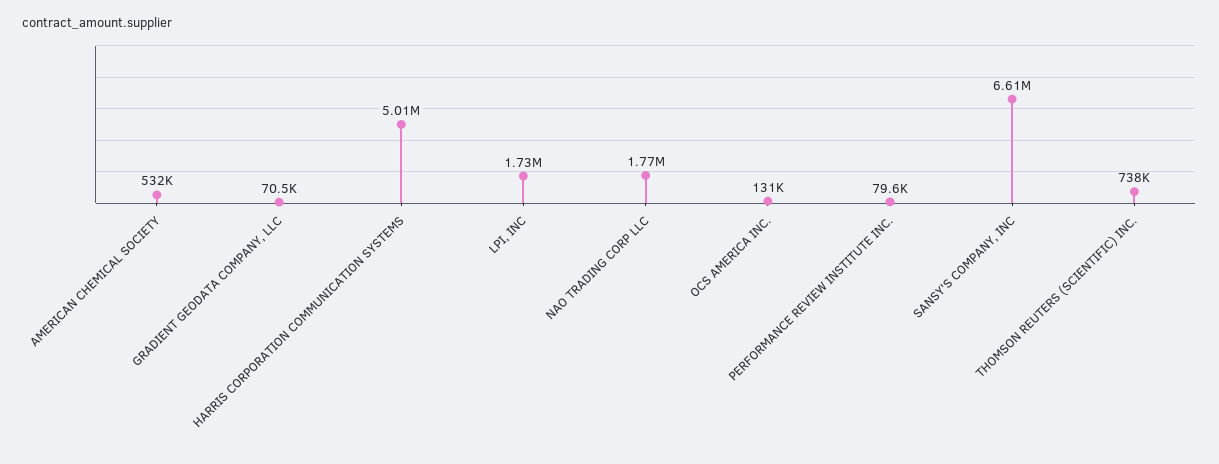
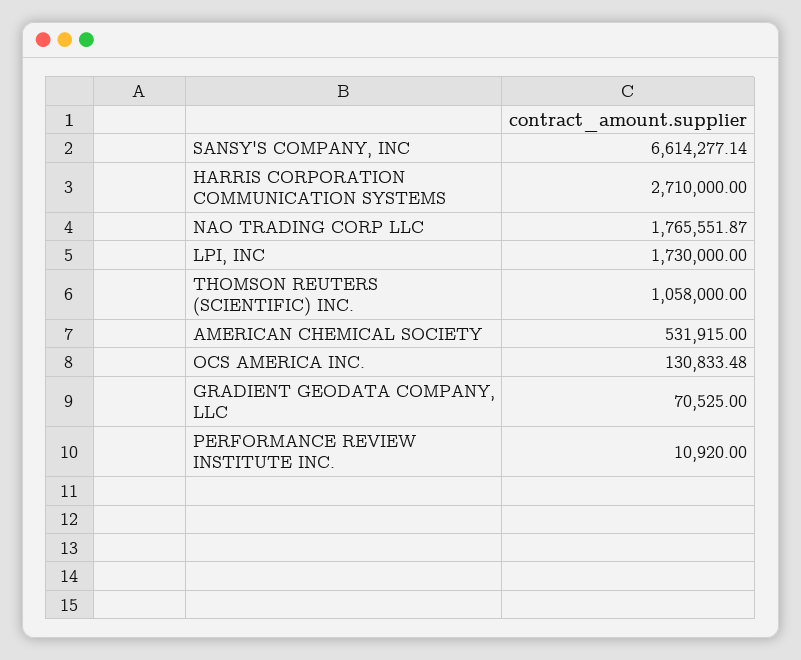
HARRIS CORPORATION COMMUNICATION SYSTEMS: 5010000 -> 2710000
PERFORMANCE REVIEW INSTITUTE INC.: 79600 -> 10920
THOMSON REUTERS (SCIENTIFIC) INC.: 738000 -> 1058000

